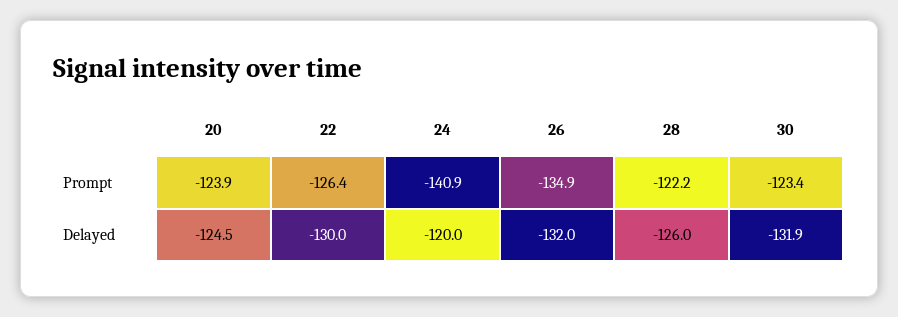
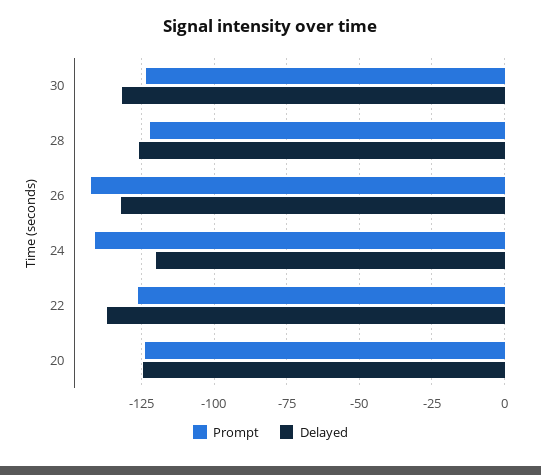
Prompt, 26: -134.9 -> -142.5
Delayed, 22: -130 -> -137.5

